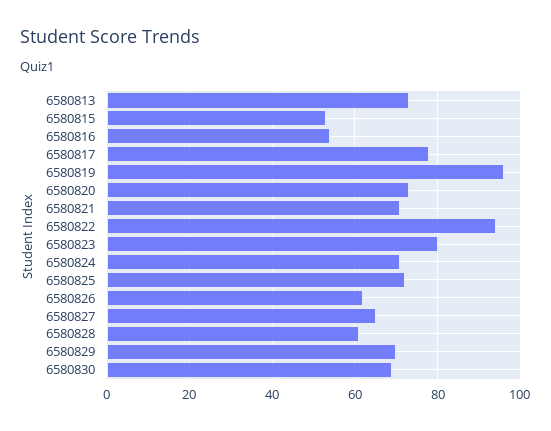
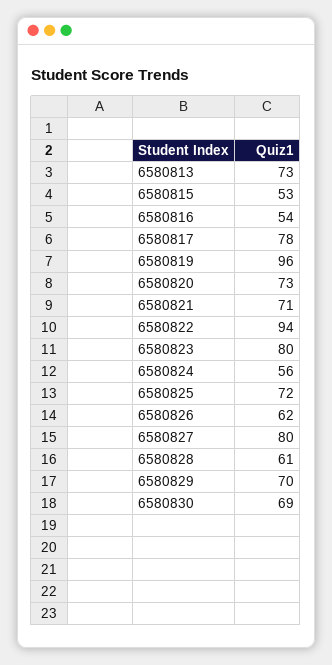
6580824: 70 -> 56
6580827: 65 -> 80

